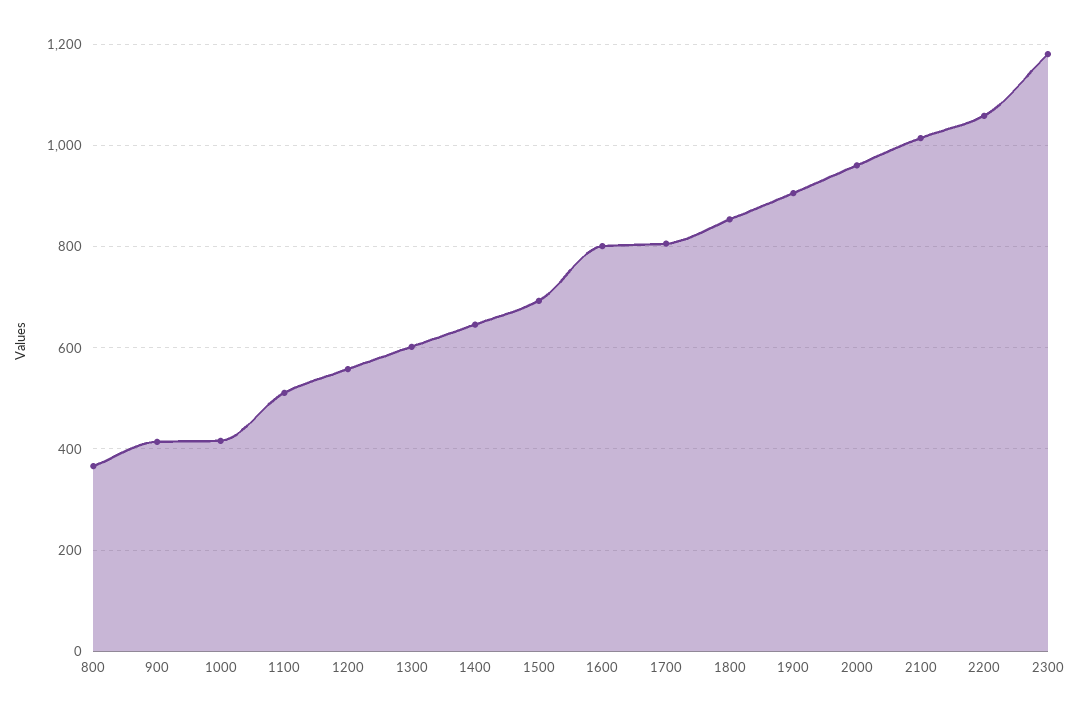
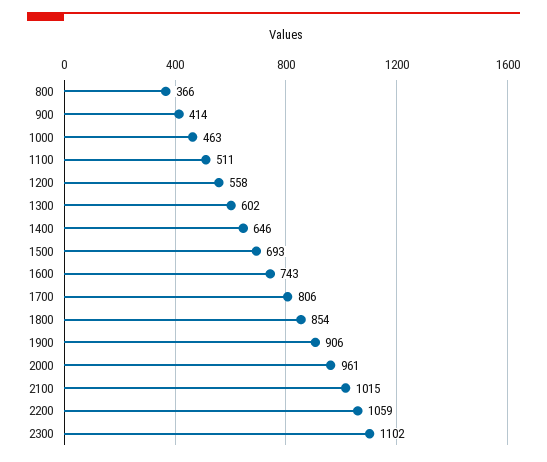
1000: 420 -> 463
1600: 800 -> 743
2300: 1180 -> 1102

